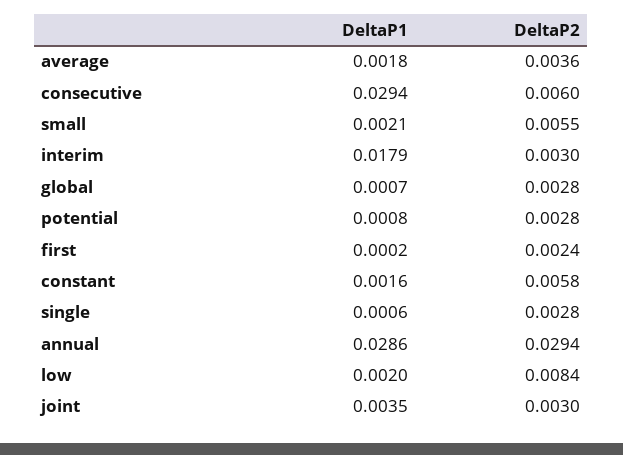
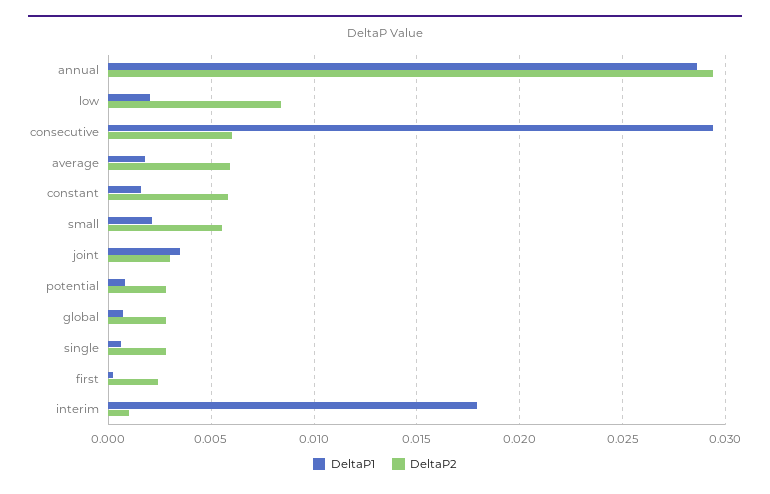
DeltaP2, average: 0.0036 -> 0.006
DeltaP2, interim: 0.003 -> 0.001

